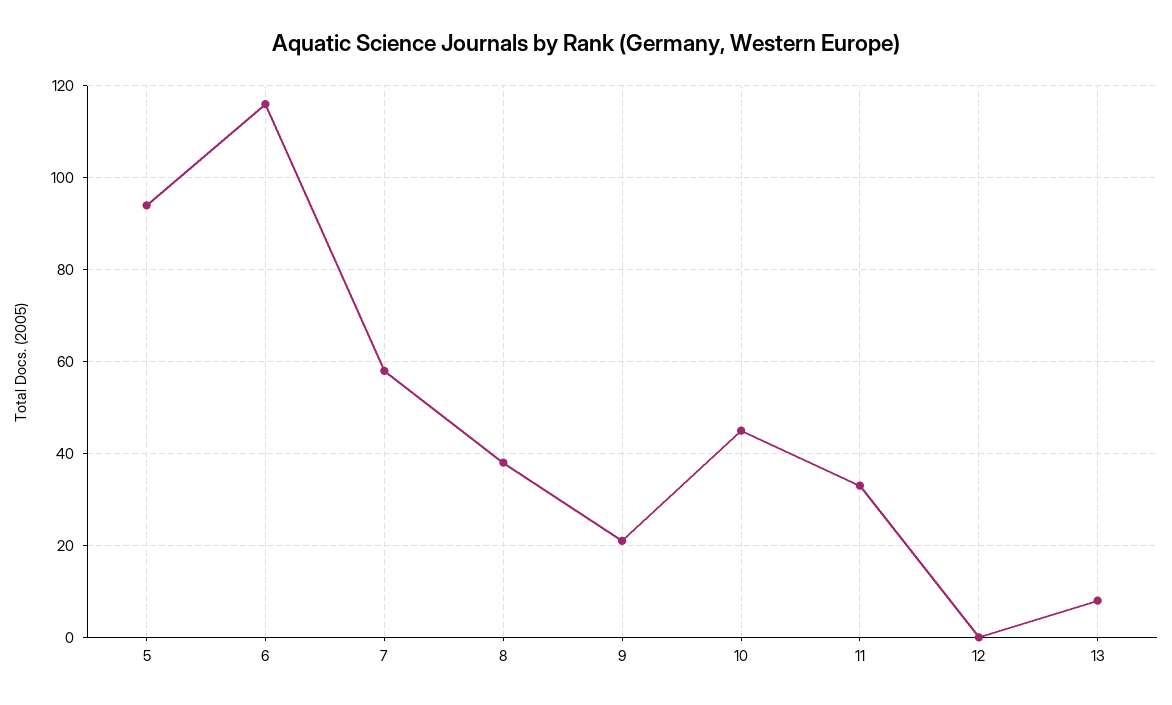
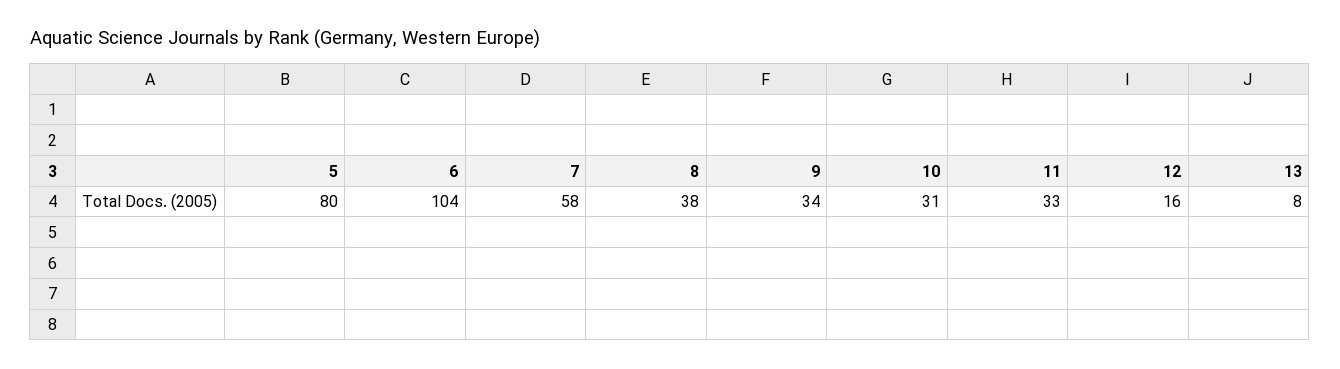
5: 95 -> 80
6: 115 -> 104
9: 20 -> 34
10: 45 -> 31
12: 0 -> 16

